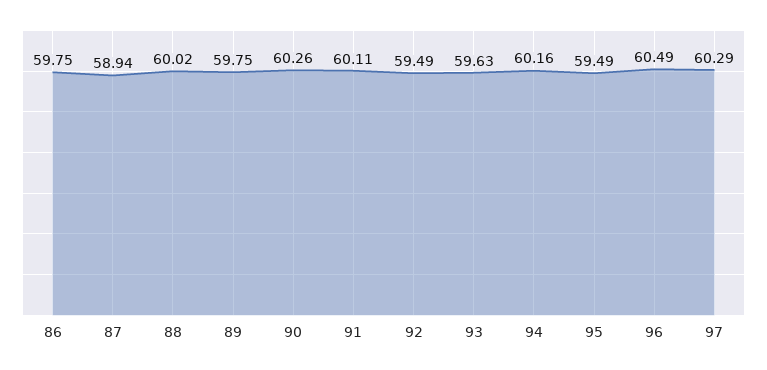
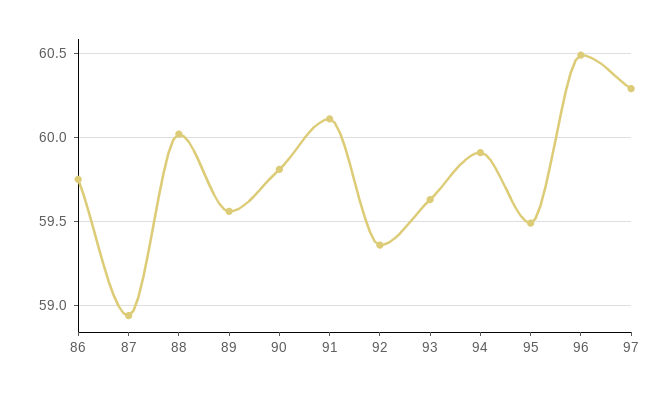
89: 59.75 -> 59.55
90: 60.26 -> 59.8
92: 59.49 -> 59.35
94: 60.16 -> 59.9

